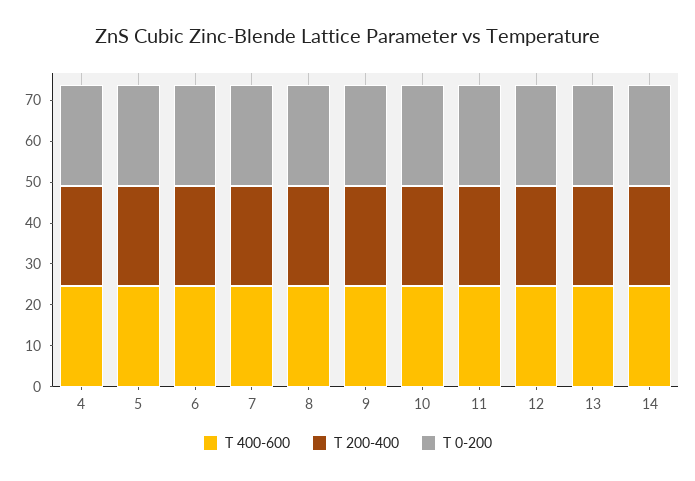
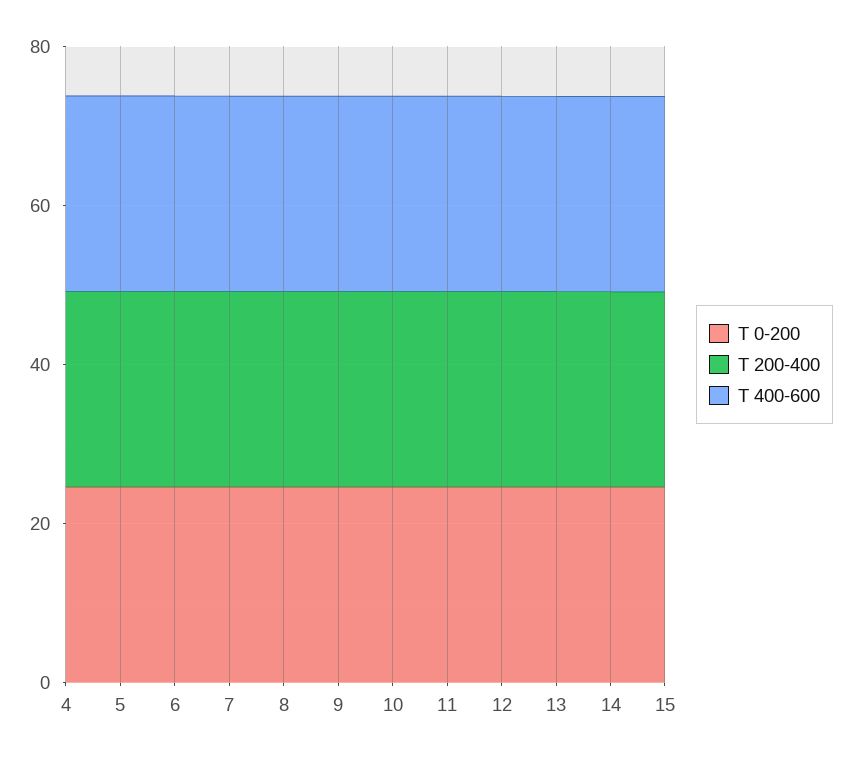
T 0-200, 15: none -> 25
T 200-400, 15: none -> 25
T 400-600, 15: none -> 25

